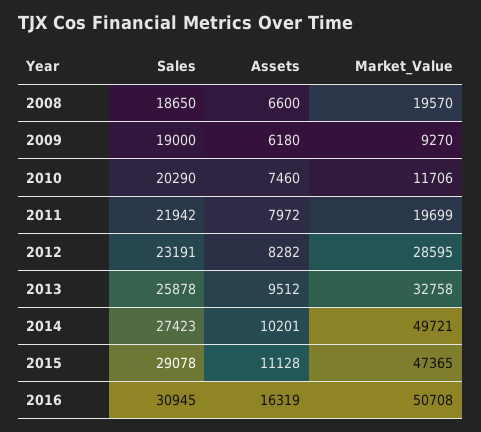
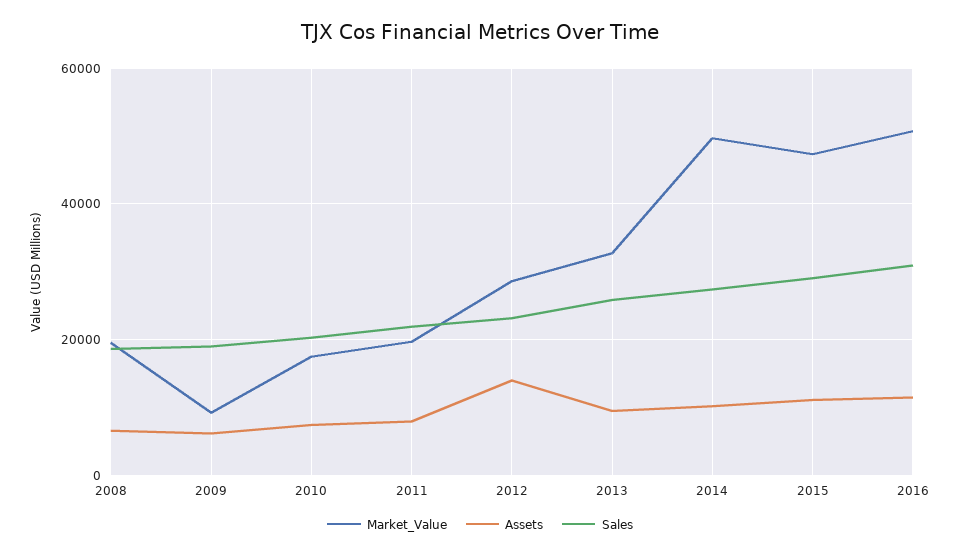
Market_Value, 2010: 11706 -> 18000
Assets, 2012: 8282 -> 14000
Assets, 2016: 16319 -> 12000

